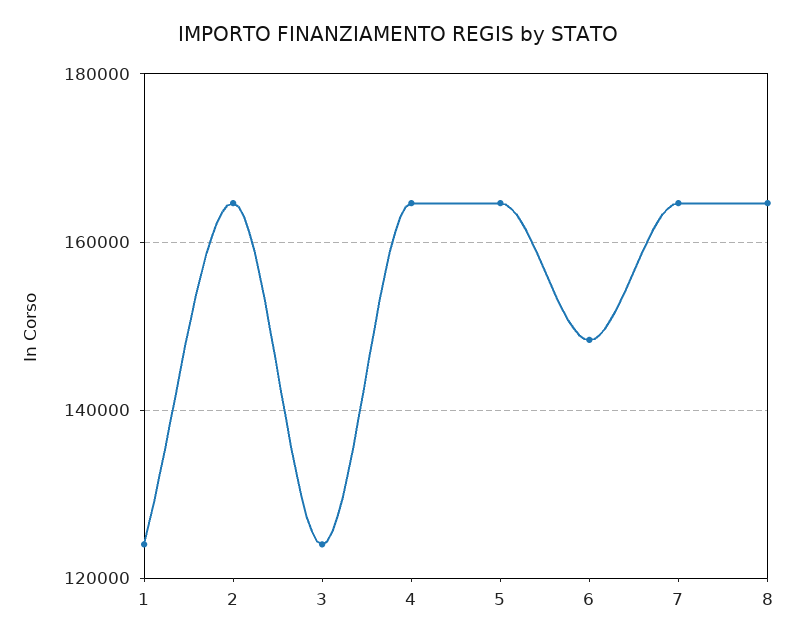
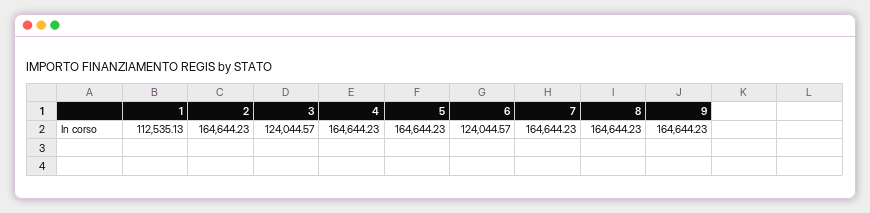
1: 124000 -> 112535.13
6: 148000 -> 124044.57
9: none -> 164644.23

